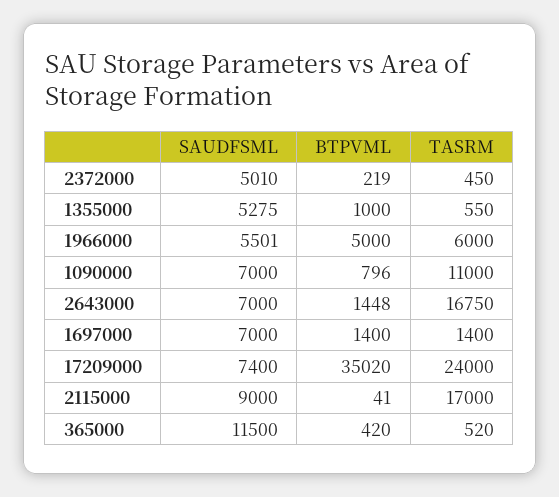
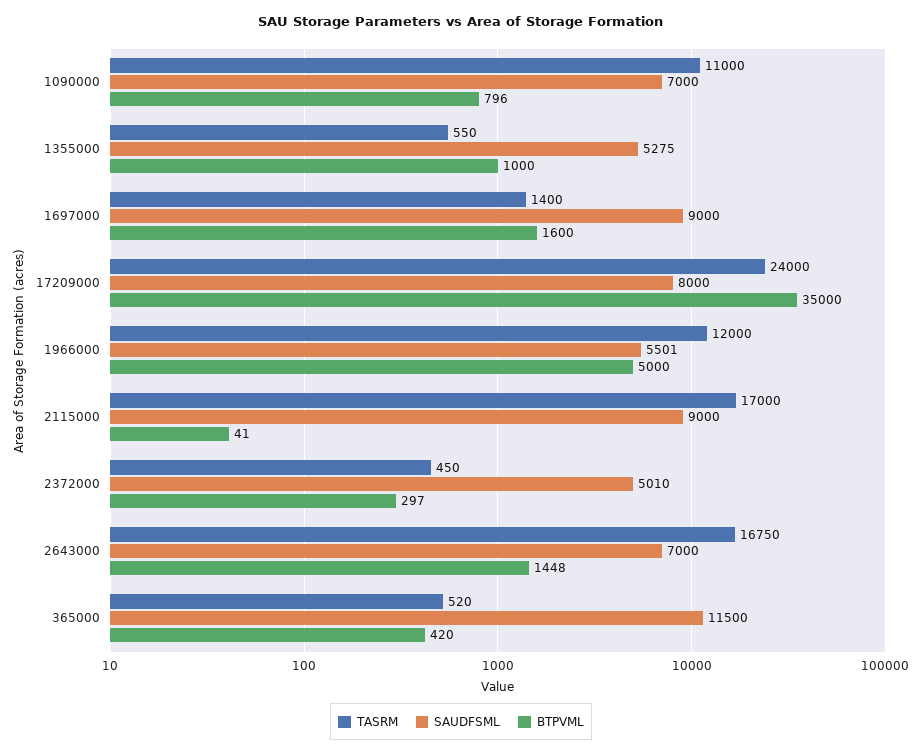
BTPVML, 2372000: 219 -> 297
TASRM, 1966000: 6000 -> 12000
SAUDFSML, 1697000: 7000 -> 9000
BTPVML, 1697000: 1400 -> 1600
SAUDFSML, 17209000: 7400 -> 8000
BTPVML, 17209000: 35020 -> 35000

